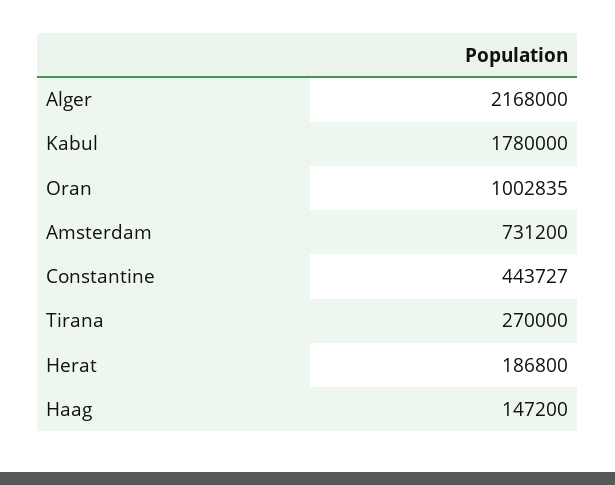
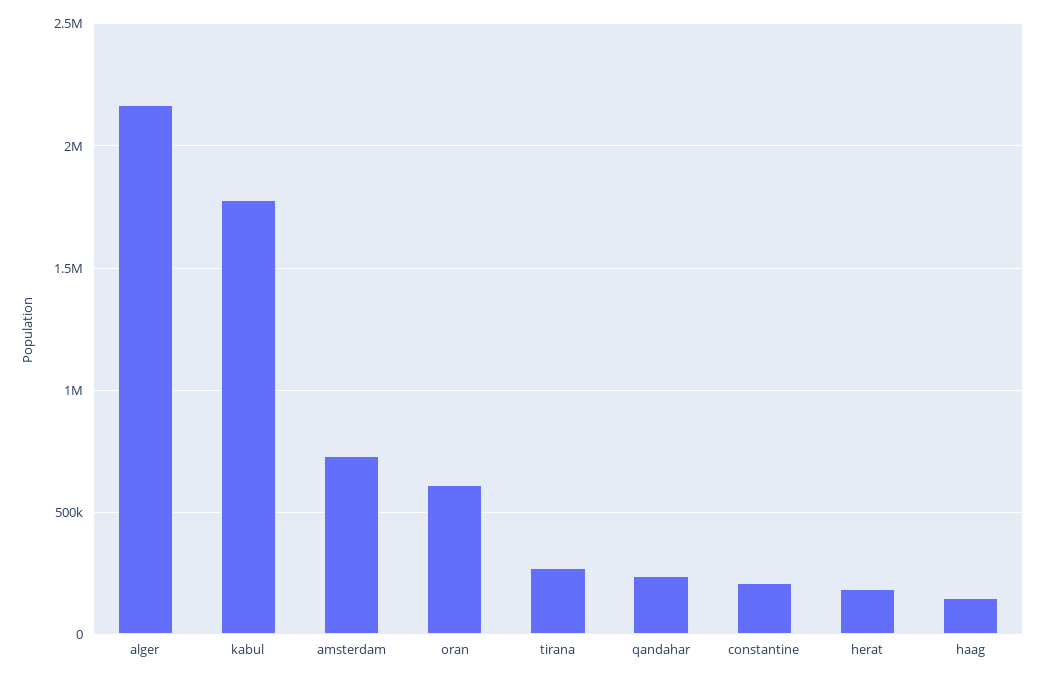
Oran: 1002835 -> 600000
Constantine: 443727 -> 200000
qandahar: none -> 250000

